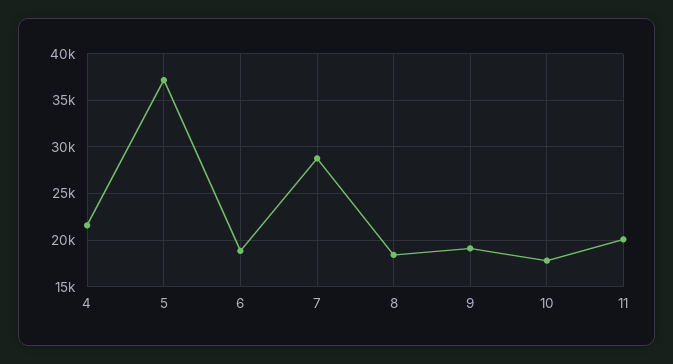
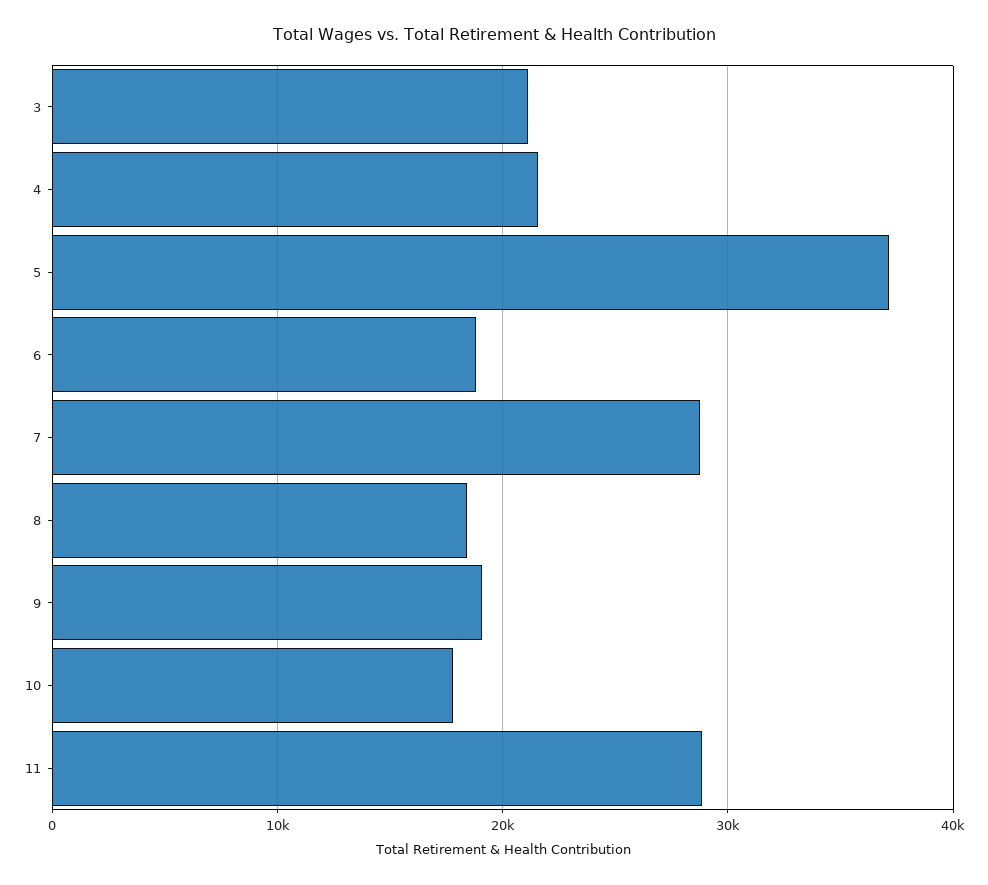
11: 20000 -> 29000
3: none -> 21000

